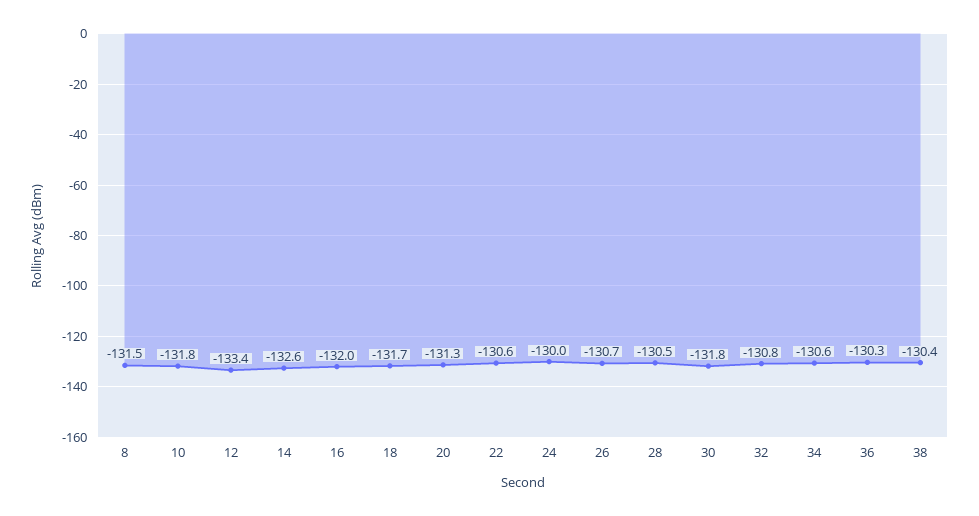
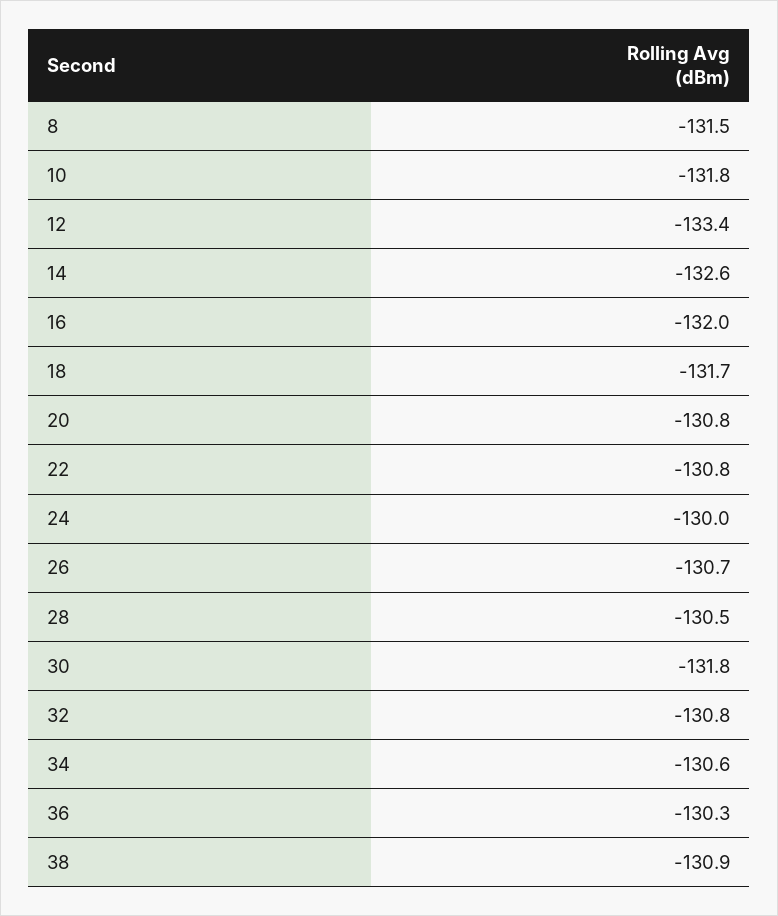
20: -131.3 -> -130.8
22: -130.6 -> -130.8
38: -130.4 -> -130.9

